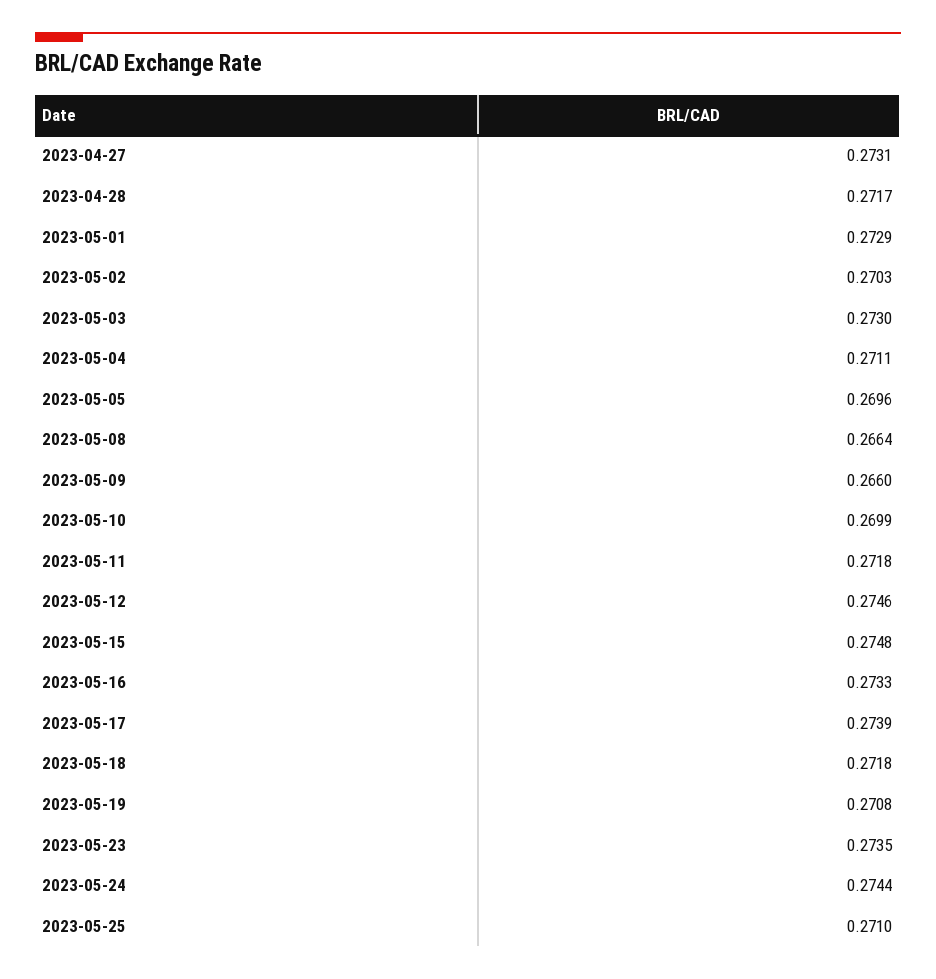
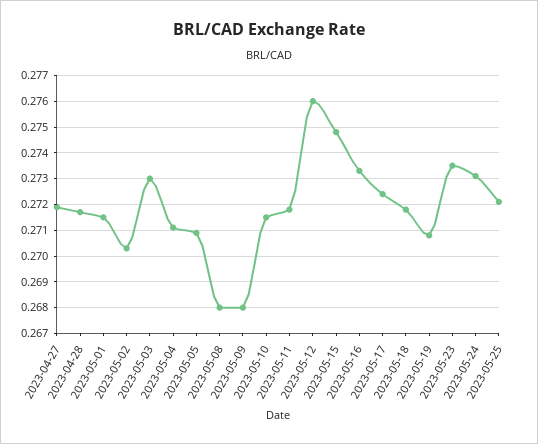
2023-04-27: 0.2731 -> 0.272
2023-05-01: 0.2729 -> 0.2715
2023-05-05: 0.2696 -> 0.271
2023-05-08: 0.2664 -> 0.268
2023-05-09: 0.266 -> 0.268
2023-05-10: 0.2699 -> 0.2715
2023-05-12: 0.2746 -> 0.276
2023-05-17: 0.2739 -> 0.2725
2023-05-24: 0.2744 -> 0.273
2023-05-25: 0.271 -> 0.272

